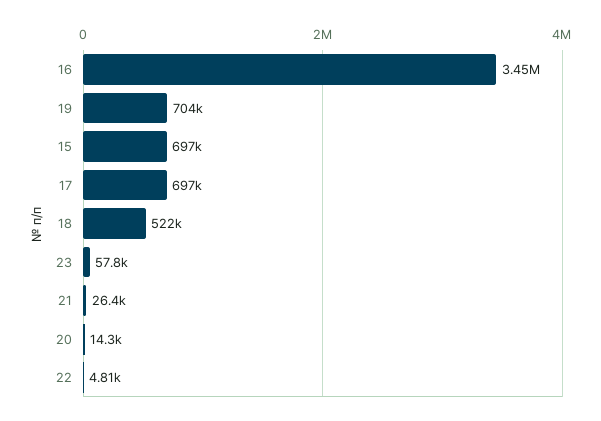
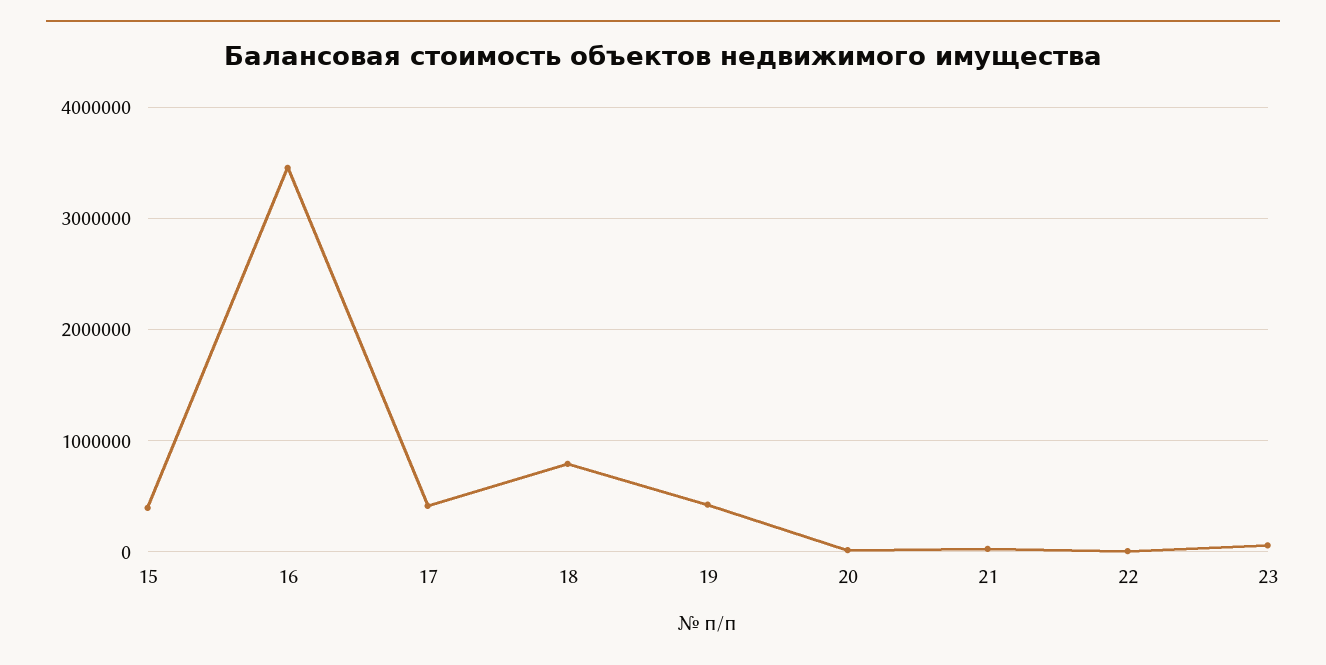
19: 704000 -> 400000
15: 697000 -> 400000
17: 697000 -> 400000
18: 522000 -> 800000

